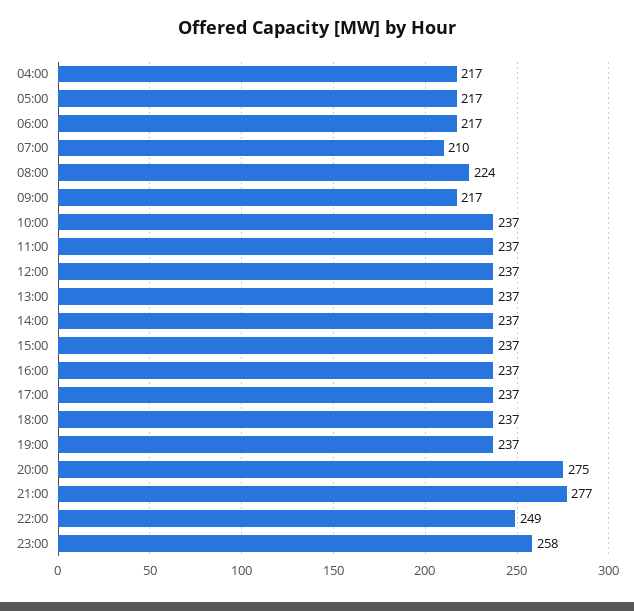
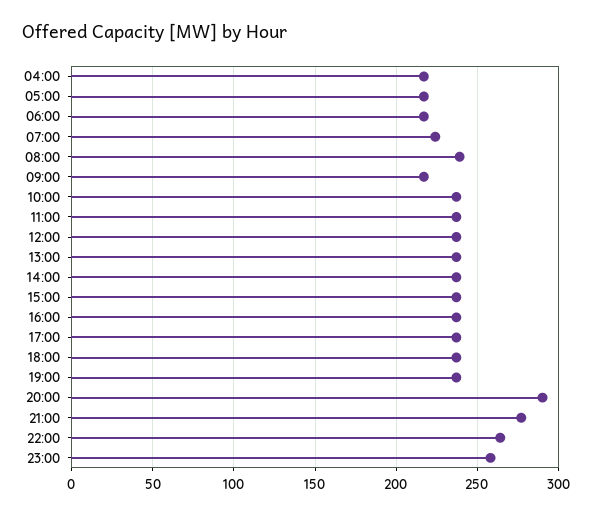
07:00: 210 -> 225
08:00: 224 -> 240
20:00: 275 -> 290
22:00: 249 -> 265

